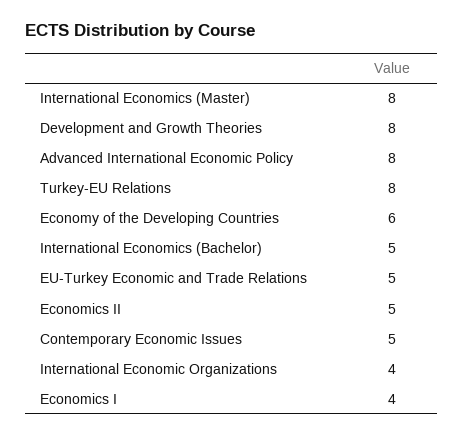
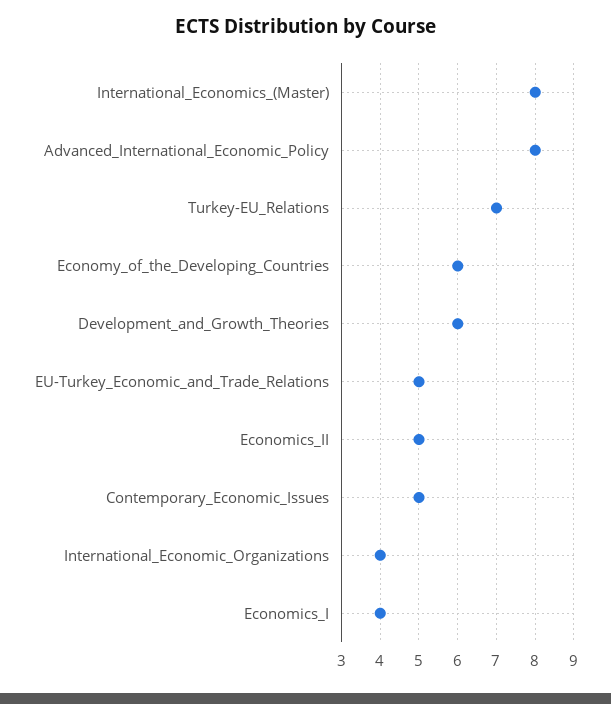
Development and Growth Theories: 8 -> 6
Turkey-EU Relations: 8 -> 7
International Economics (Bachelor): 5 -> none

